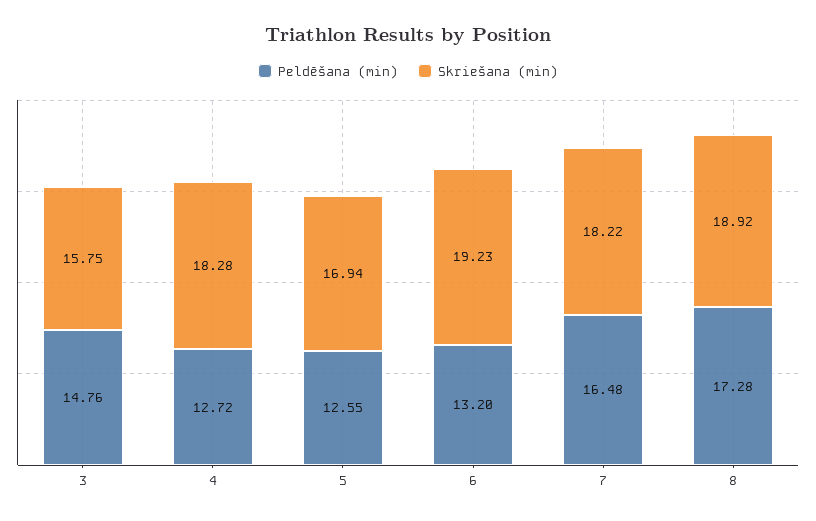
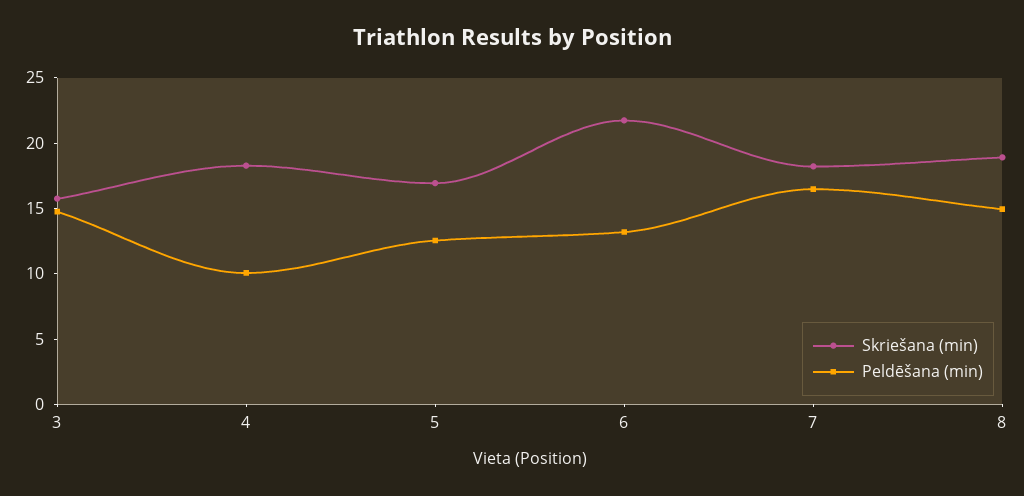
Peldēšana (min), 4: 12.72 -> 10
Skriešana (min), 6: 19.23 -> 22
Peldēšana (min), 8: 17.28 -> 15

